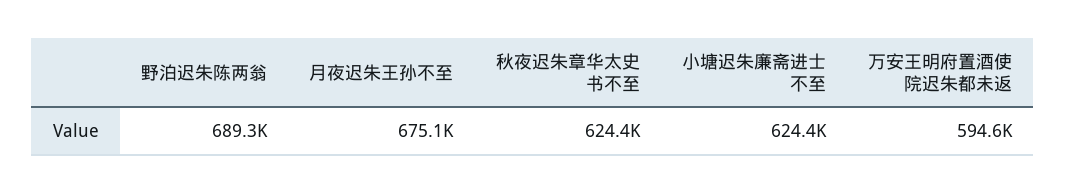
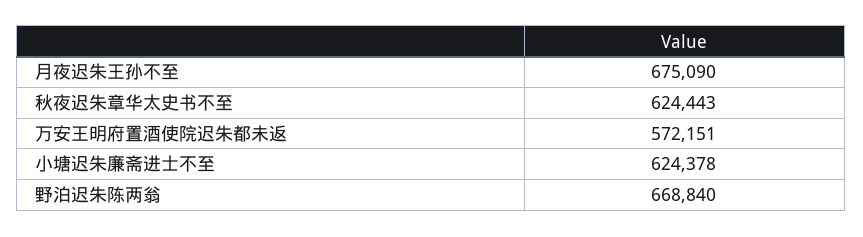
野泊迟朱陈两翁: 689300 -> 668840
万安王明府置酒使院迟朱都未返: 594600 -> 572151

